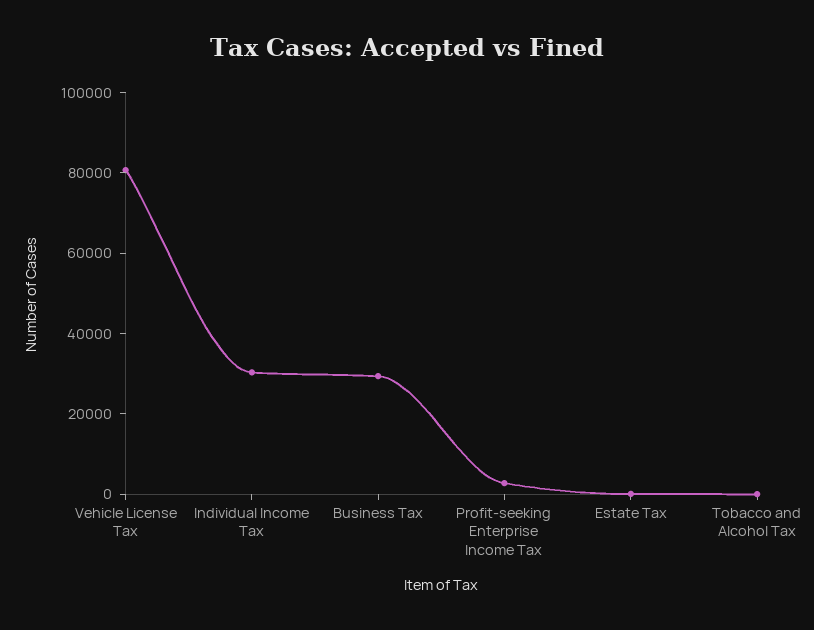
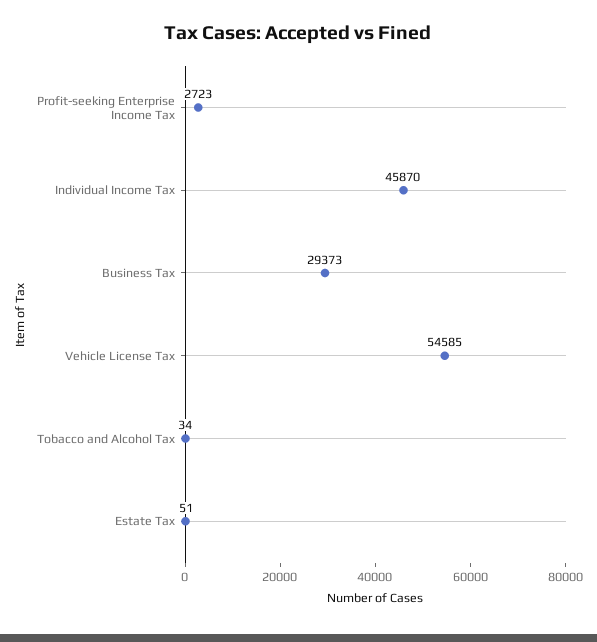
Vehicle License Tax: 80000 -> 54585
Individual Income Tax: 30000 -> 45870

